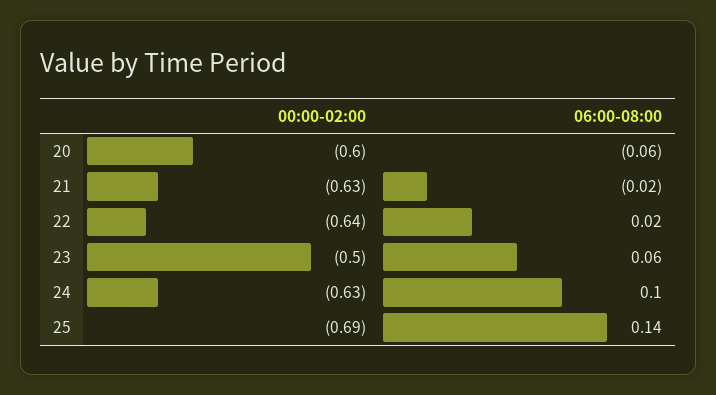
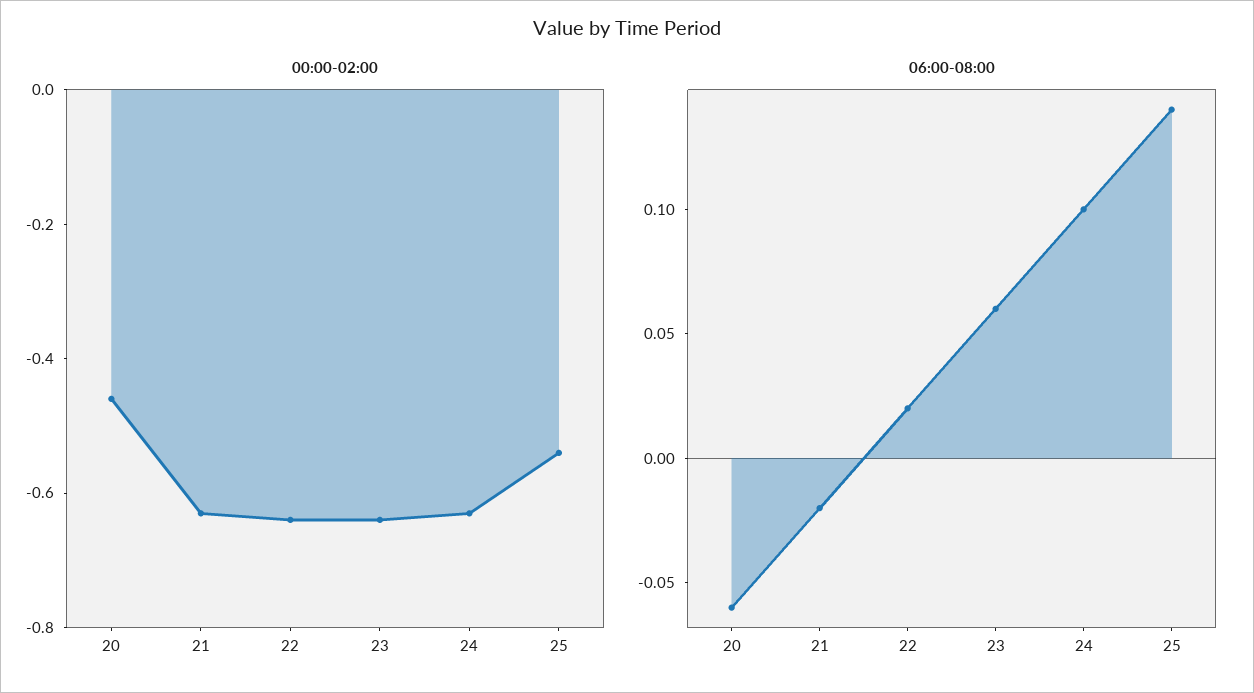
00:00-02:00, 20: -0.6 -> -0.45
00:00-02:00, 23: -0.5 -> -0.65
00:00-02:00, 25: -0.69 -> -0.55

